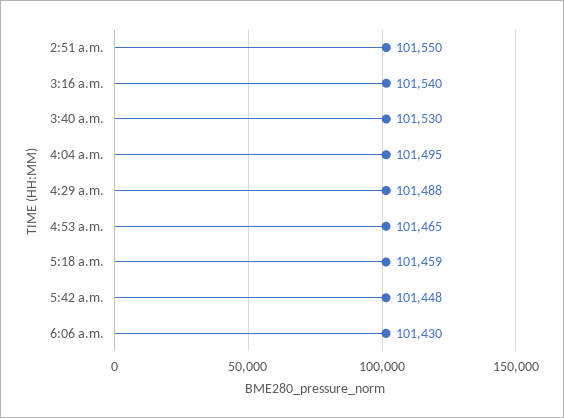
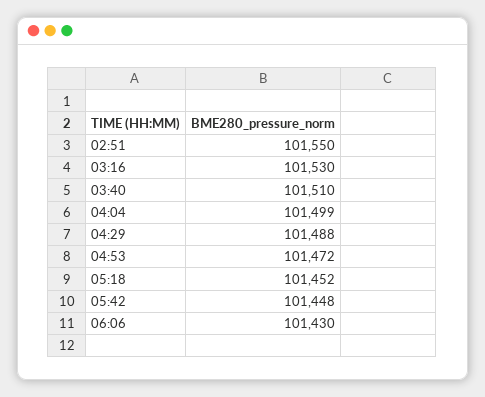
3:16 a.m.: 101540 -> 101530
3:40 a.m.: 101530 -> 101510
4:04 a.m.: 101495 -> 101499
4:53 a.m.: 101465 -> 101472
5:18 a.m.: 101459 -> 101452

